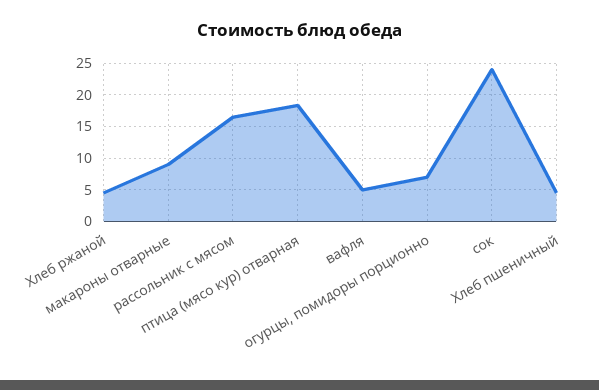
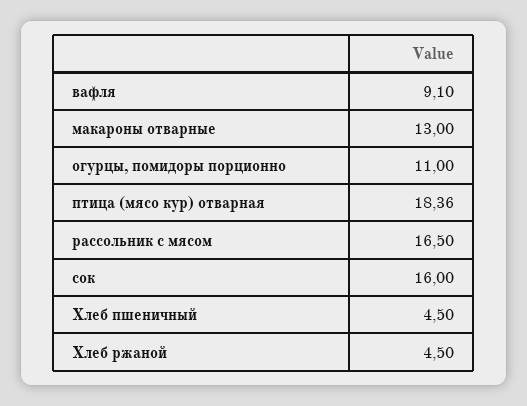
макароны отварные: 9 -> 13
вафля: 5 -> 9.1
огурцы, помидоры порционно: 7 -> 11
сок: 24 -> 16

